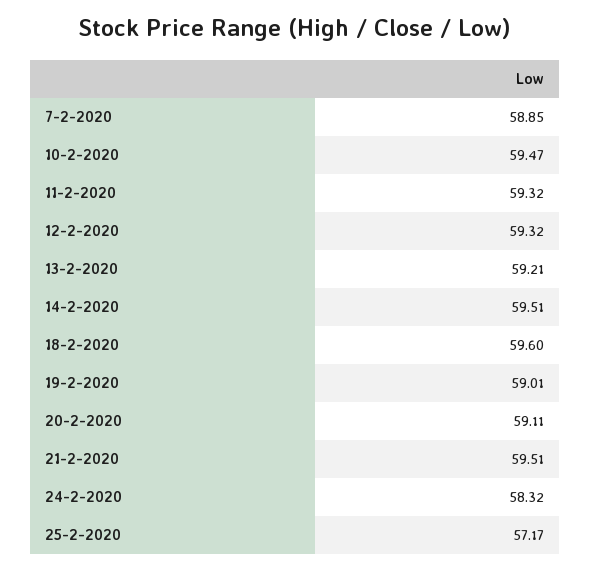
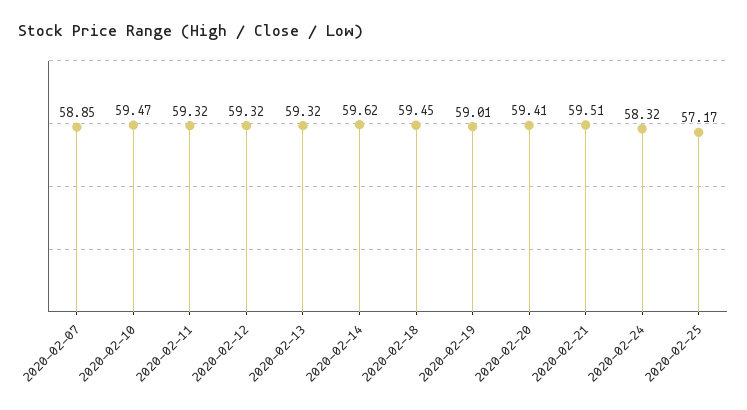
13-2-2020: 59.21 -> 59.32
14-2-2020: 59.51 -> 59.62
18-2-2020: 59.6 -> 59.45
20-2-2020: 59.11 -> 59.41

